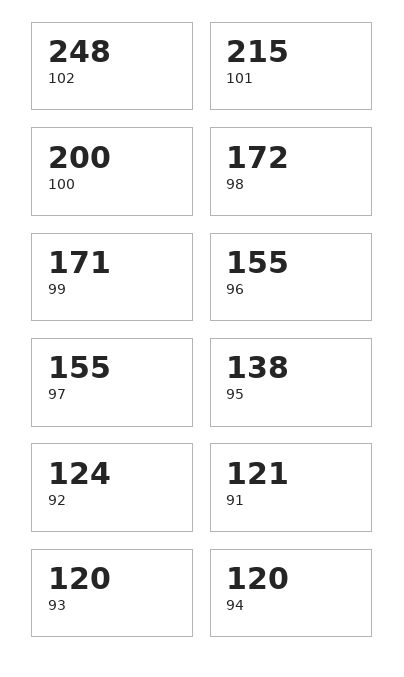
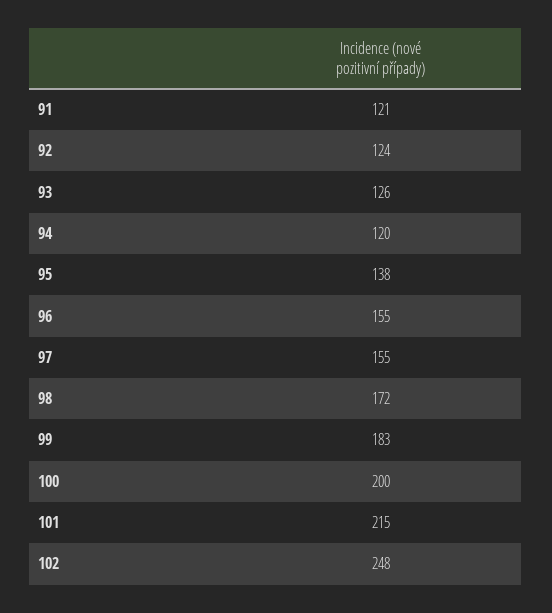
99: 171 -> 183
93: 120 -> 126

